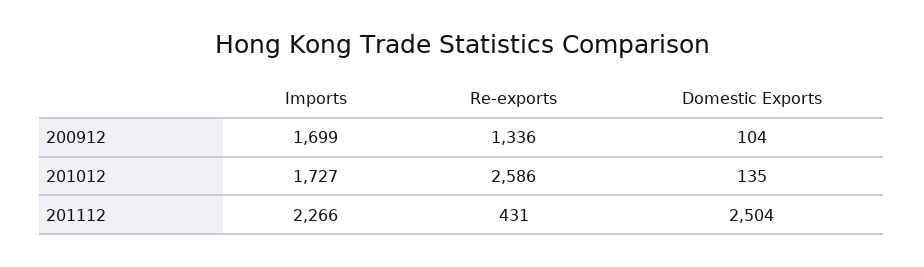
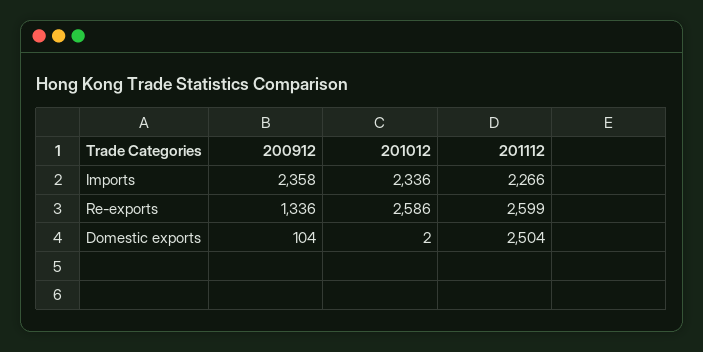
Imports, 200912: 1699 -> 2358
Imports, 201012: 1727 -> 2336
Domestic Exports, 201012: 135 -> 2
Re-exports, 201112: 431 -> 2599

